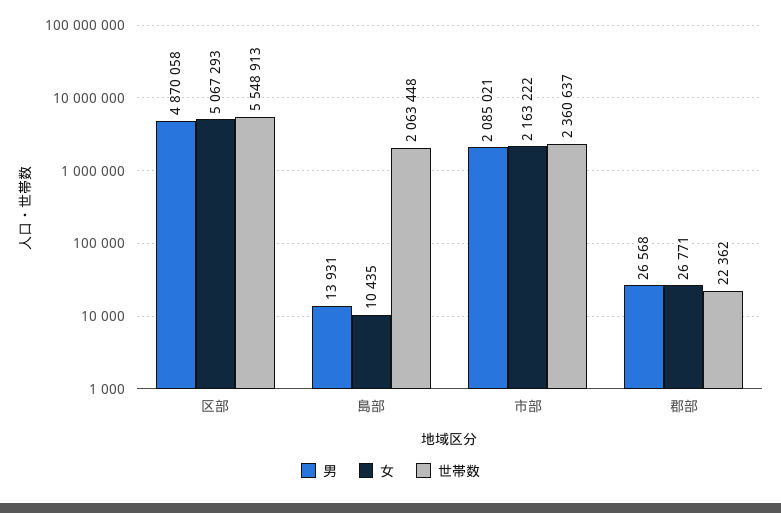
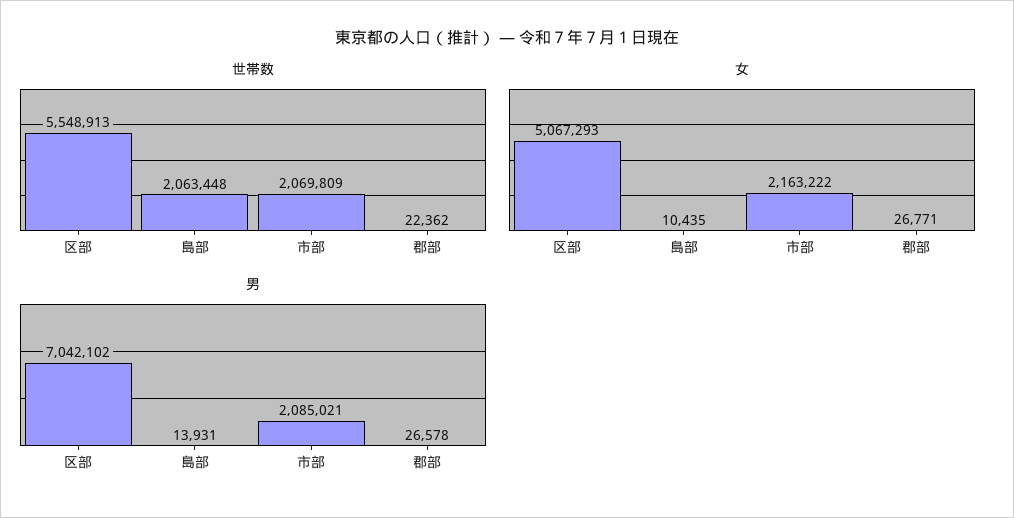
男, 区部: 4870058 -> 7042102
世帯数, 市部: 2360637 -> 2069809
男, 郡部: 26568 -> 26578

